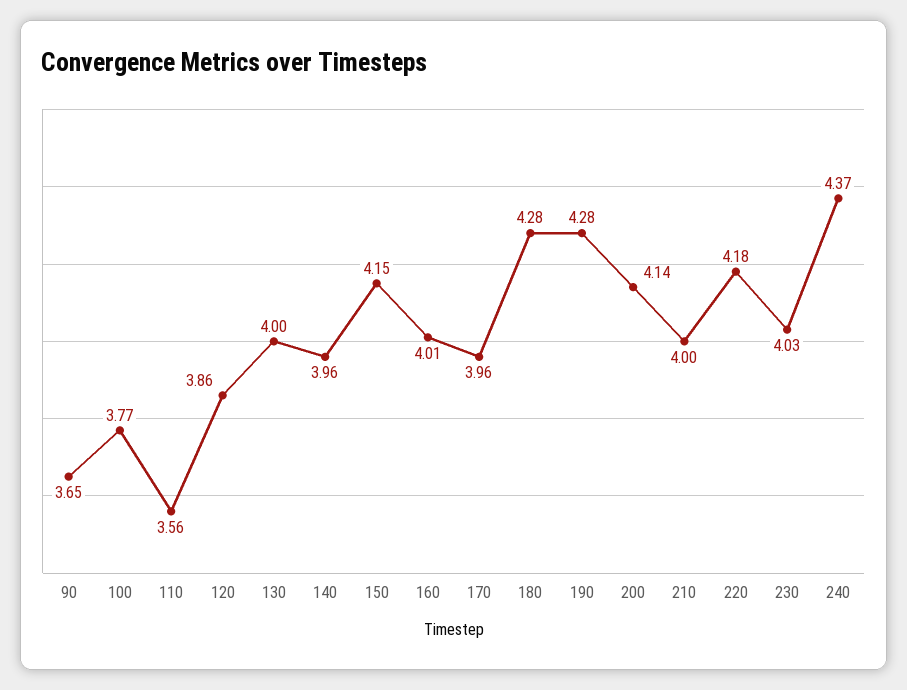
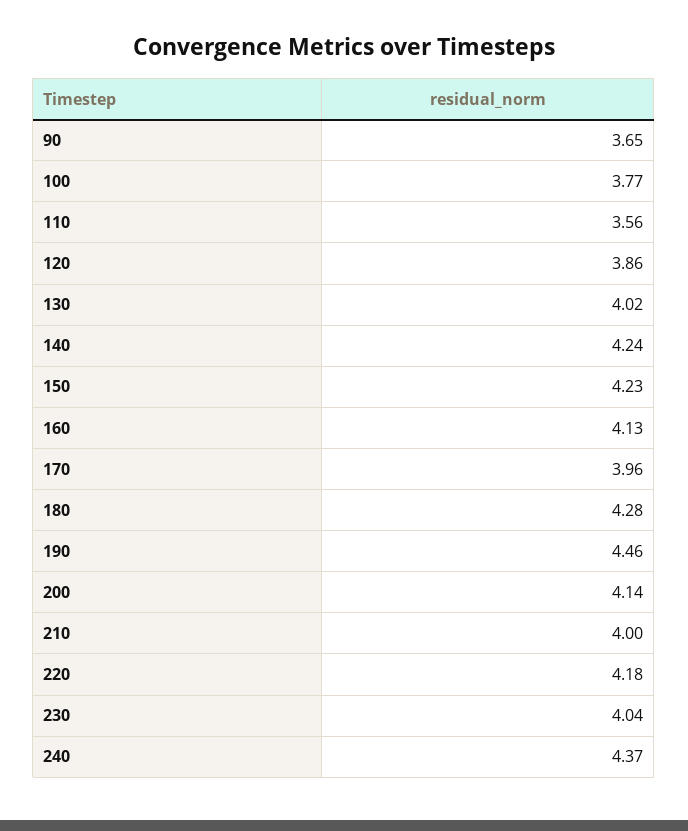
130: 4 -> 4.02
140: 3.96 -> 4.24
150: 4.15 -> 4.23
160: 4.01 -> 4.13
190: 4.28 -> 4.46
230: 4.03 -> 4.04

